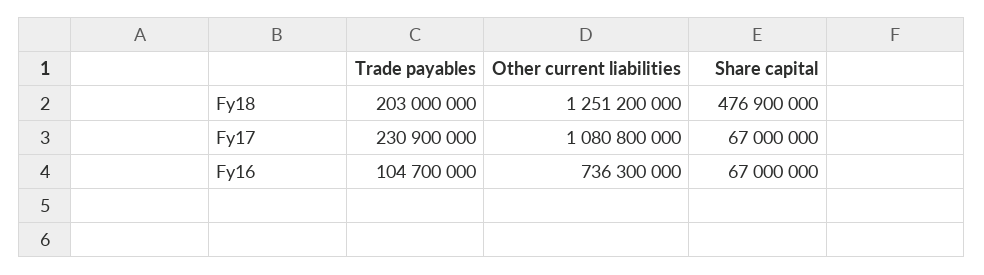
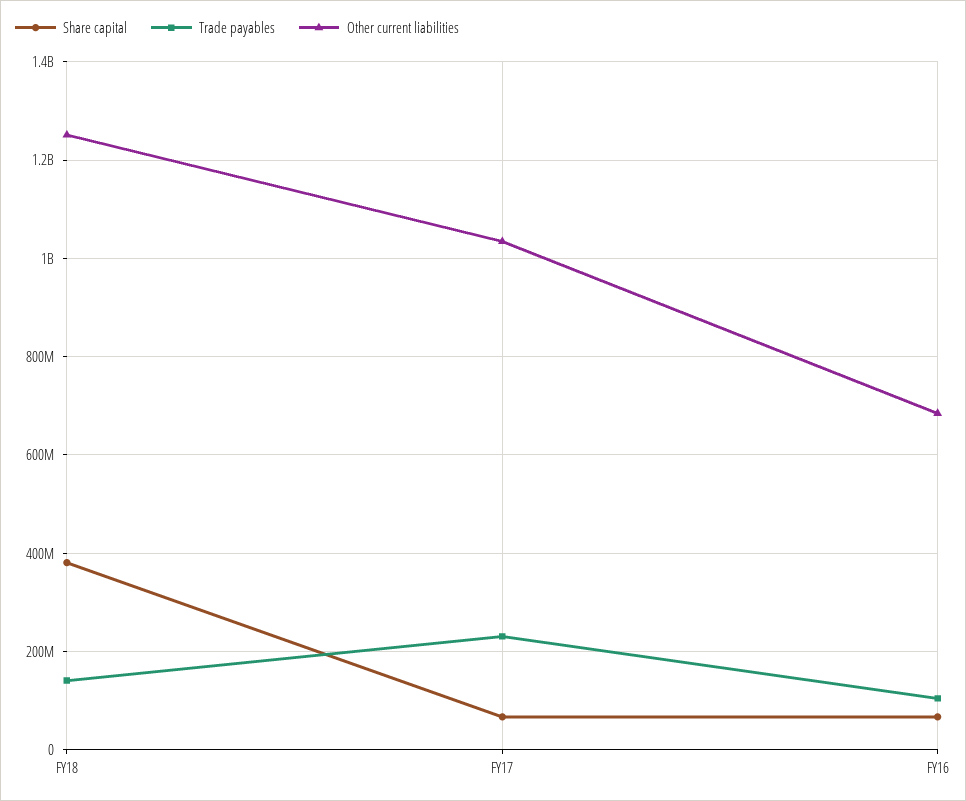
Trade payables, Fy18: 203000000 -> 140000000
Share capital, Fy18: 476900000 -> 380000000
Other current liabilities, Fy17: 1080800000 -> 1040000000
Other current liabilities, Fy16: 736300000 -> 680000000

